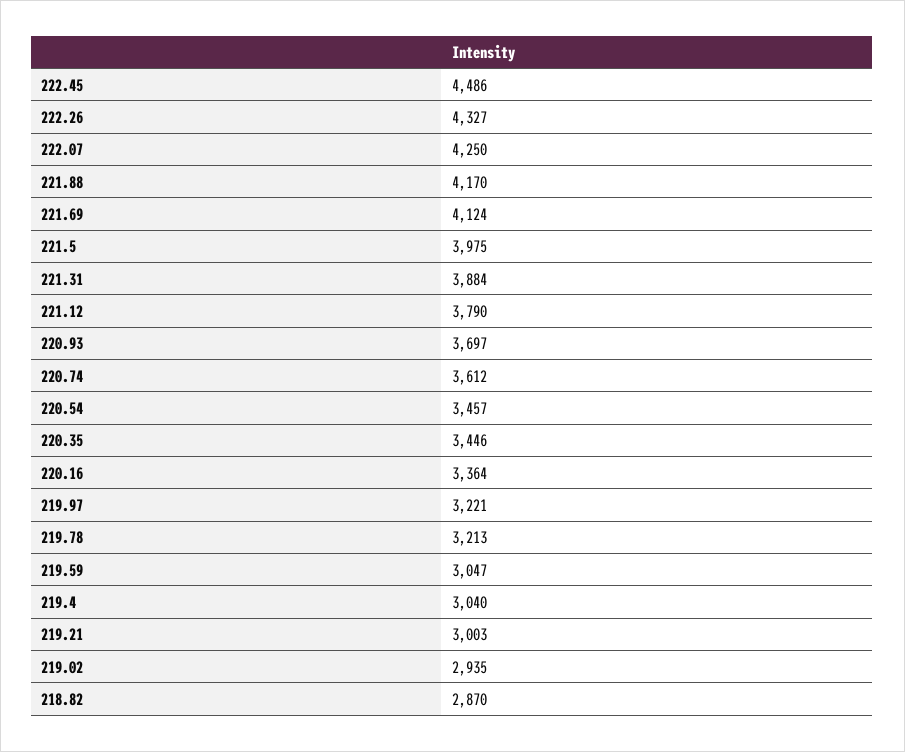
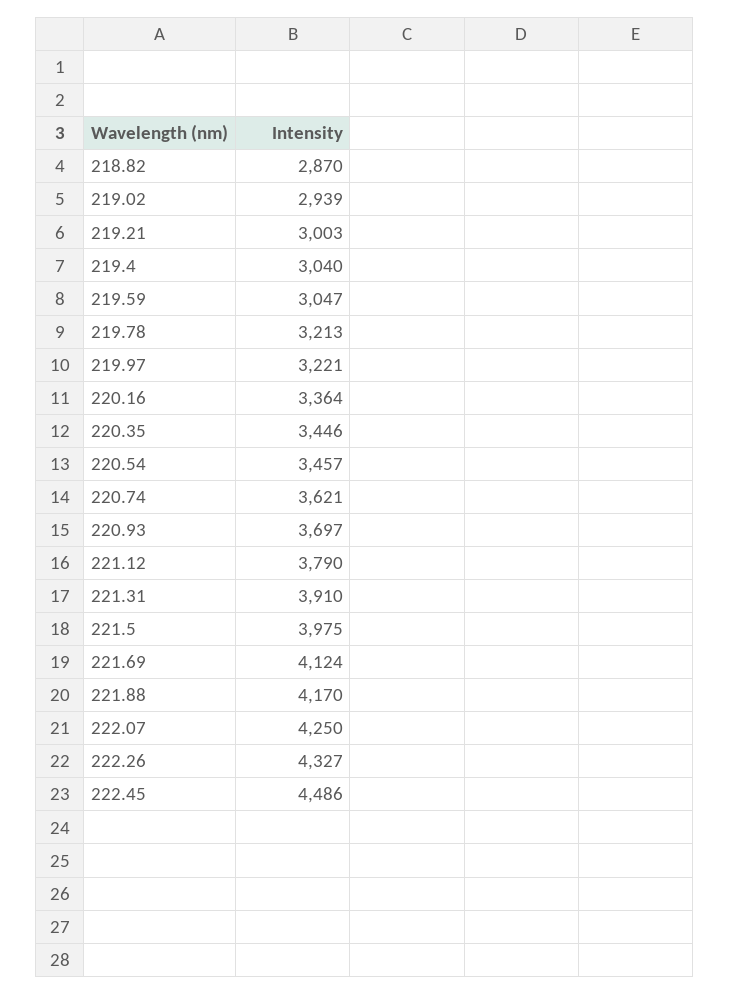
221.31: 3884 -> 3910
220.74: 3612 -> 3621
219.02: 2935 -> 2939

